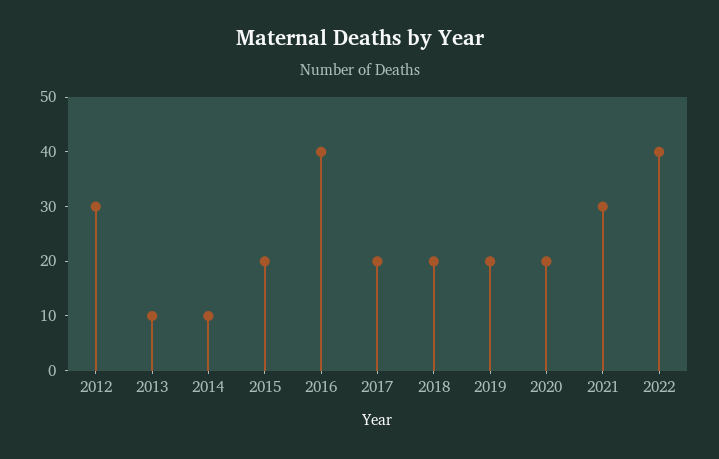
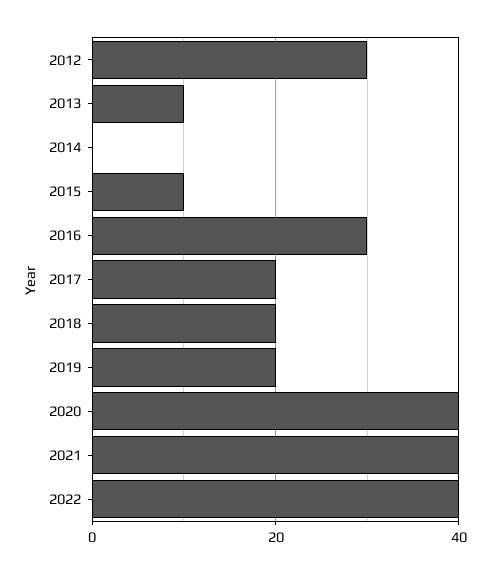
2014: 10 -> 0
2015: 20 -> 10
2016: 40 -> 30
2020: 20 -> 40
2021: 30 -> 40

